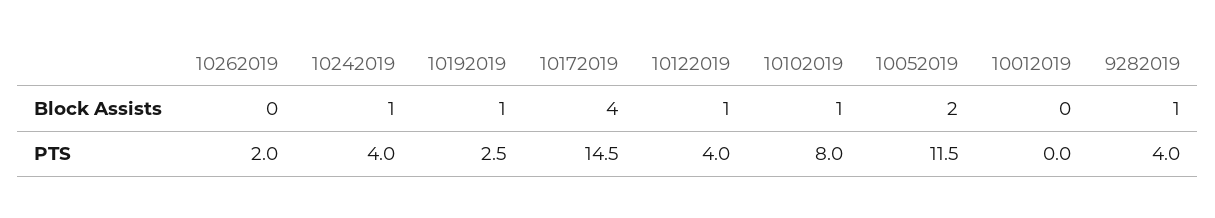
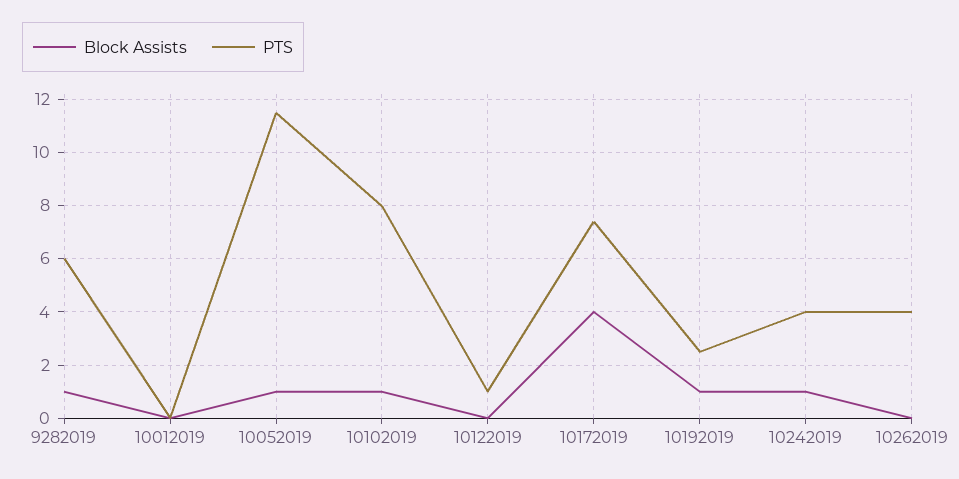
Block Assists, 10122019: 1 -> 0
Block Assists, 10052019: 2 -> 1
PTS, 10262019: 2 -> 4
PTS, 10172019: 14.5 -> 7.5
PTS, 10122019: 4 -> 1
PTS, 9282019: 4 -> 6

